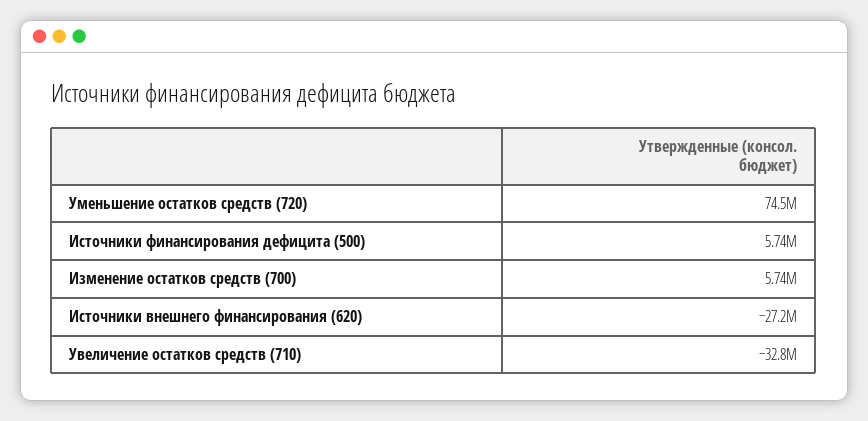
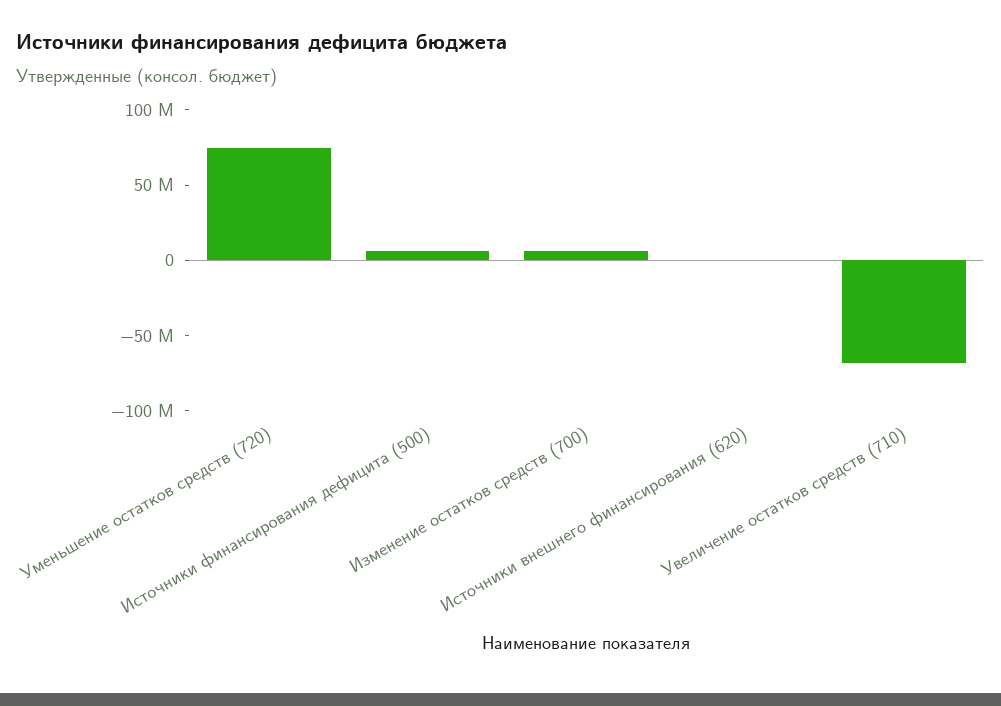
Источники внешнего финансирования (620): -27200000 -> 0
Увеличение остатков средств (710): -32800000 -> -70000000

